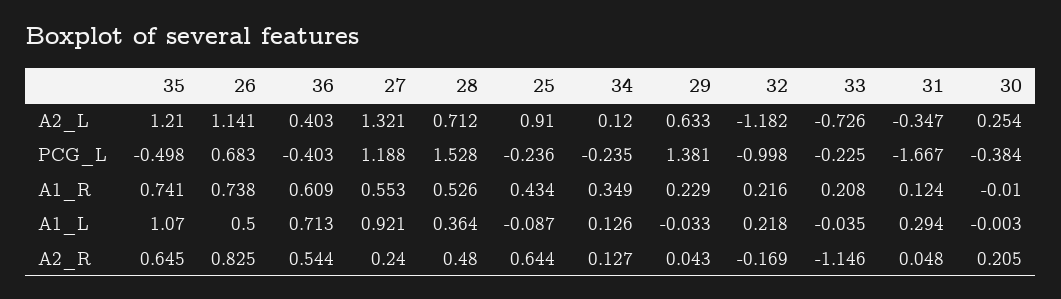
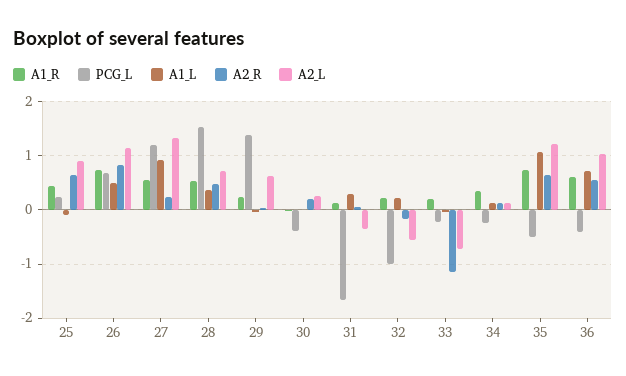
A2_L, 36: 0.403 -> 1
A2_L, 32: -1.182 -> -0.6
PCG_L, 25: -0.236 -> 0.2

